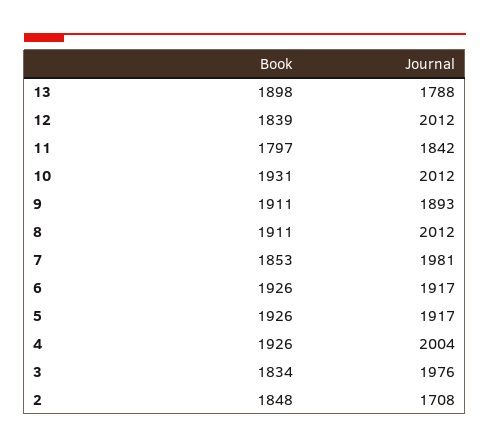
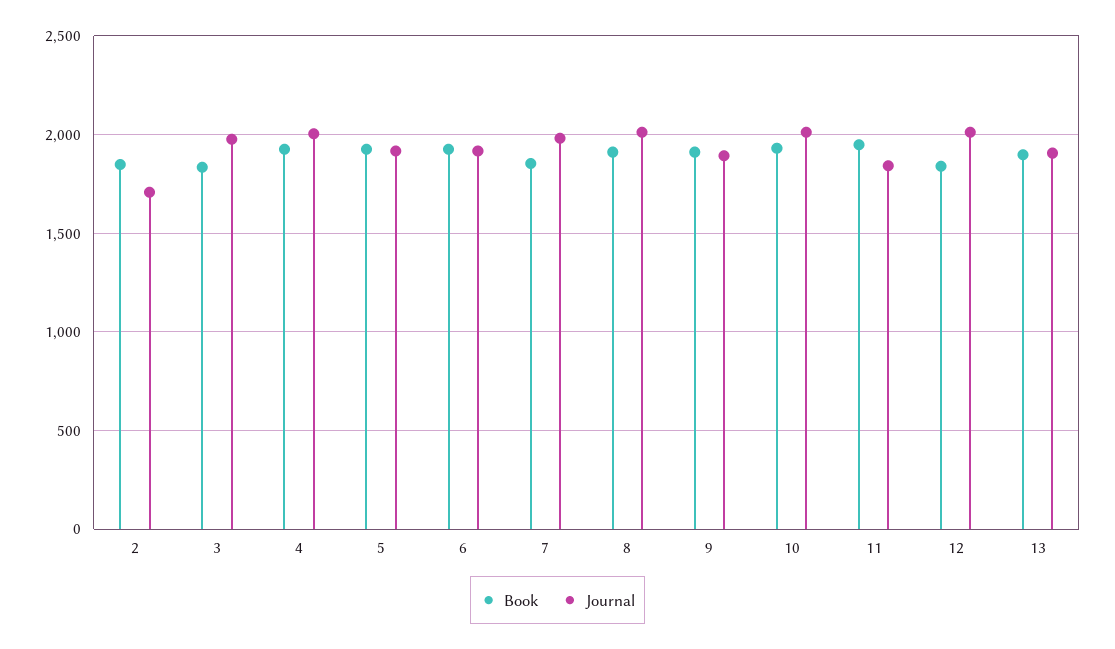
Journal, 13: 1788 -> 1900
Book, 11: 1797 -> 1950

